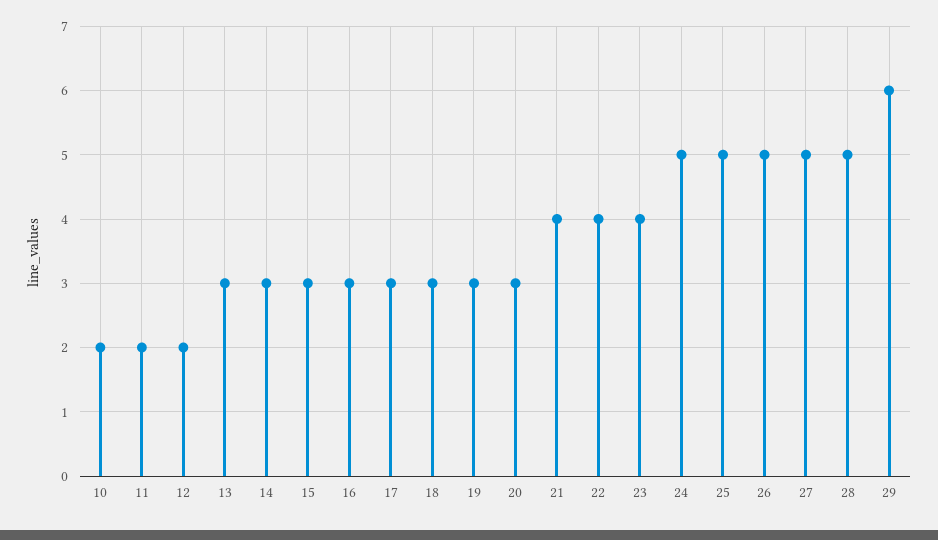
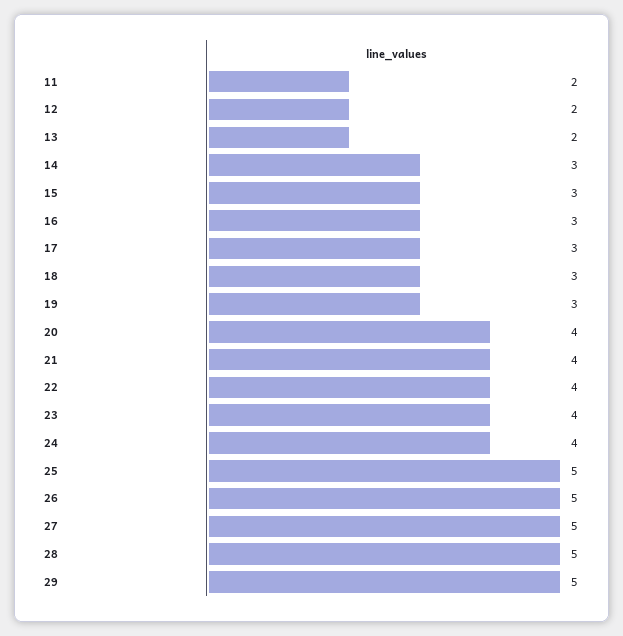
10: 2 -> none
13: 3 -> 2
20: 3 -> 4
24: 5 -> 4
29: 6 -> 5

